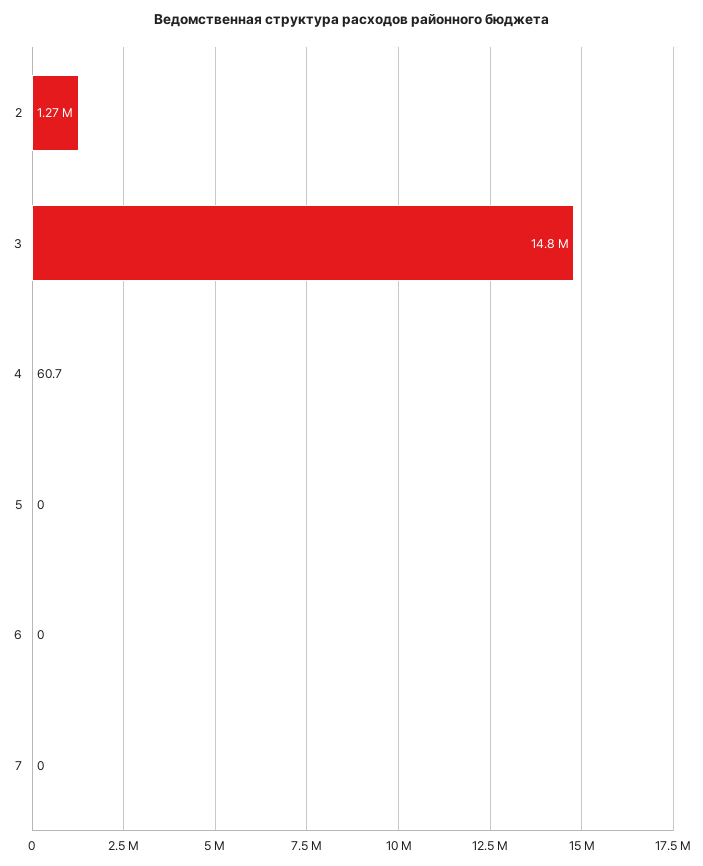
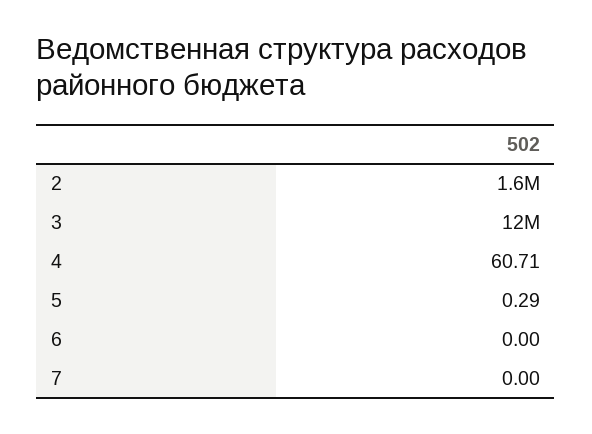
2: 1270000 -> 1600000
3: 14800000 -> 12000000
5: 0 -> 0.29

